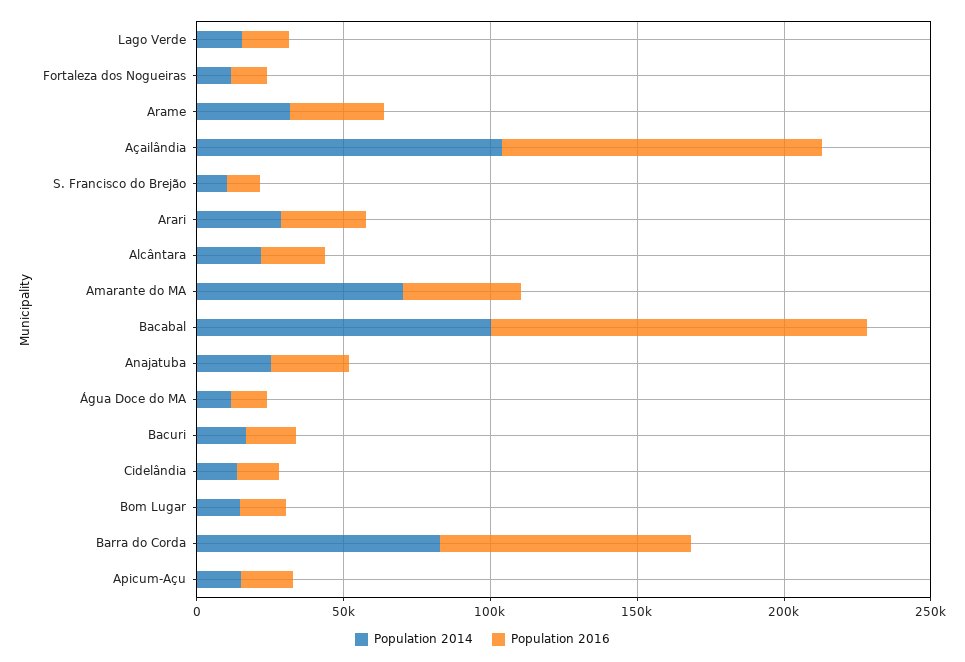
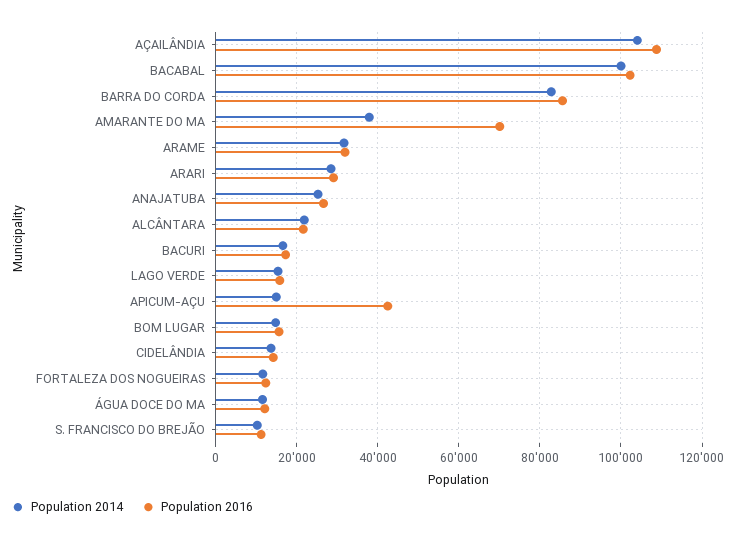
Population 2014, Amarante do MA: 70000 -> 38000
Population 2016, Amarante do MA: 40000 -> 70000
Population 2016, Bacabal: 130000 -> 102000
Population 2016, Apicum-Açu: 20000 -> 42000

